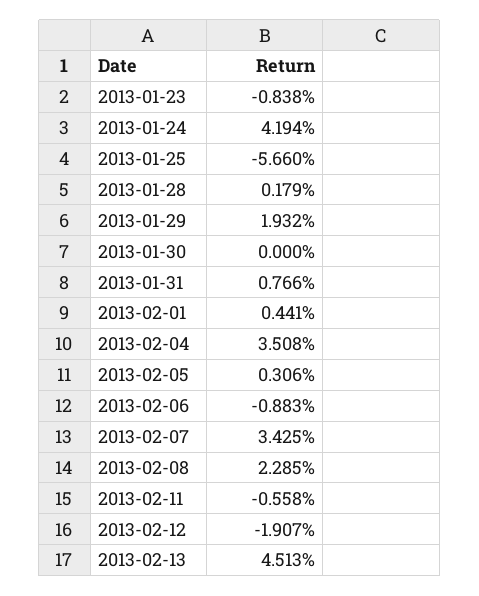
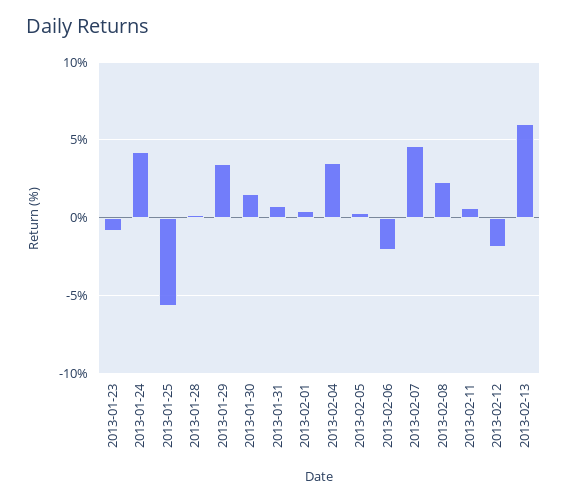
2013-01-29: 1.932 -> 3.5
2013-01-30: 0 -> 1.5
2013-02-06: -0.883 -> -2
2013-02-07: 3.425 -> 4.5
2013-02-11: -0.558 -> 0.5
2013-02-13: 4.513 -> 6

